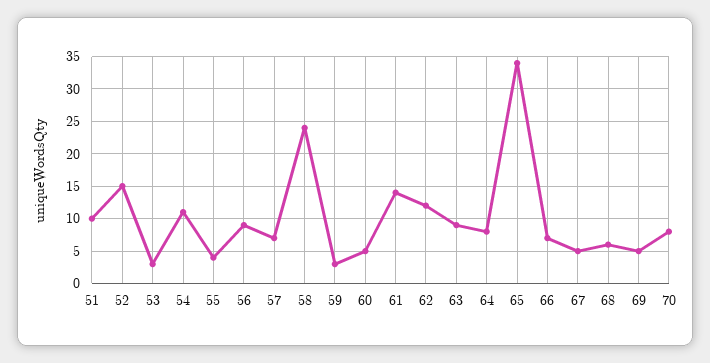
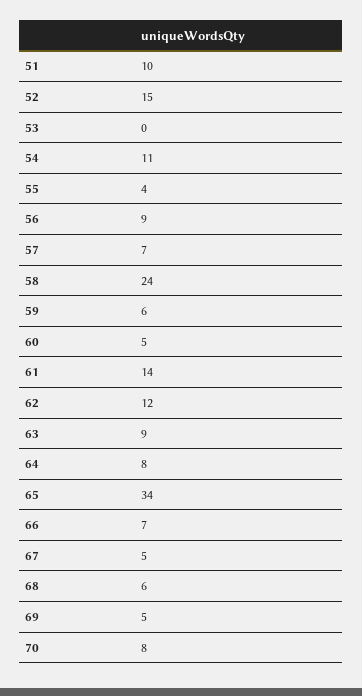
53: 3 -> 0
59: 3 -> 6

